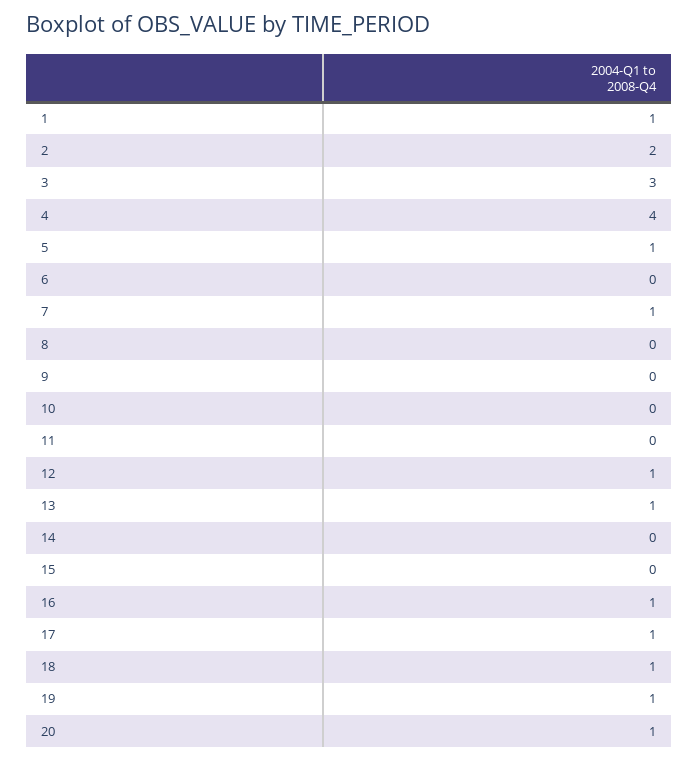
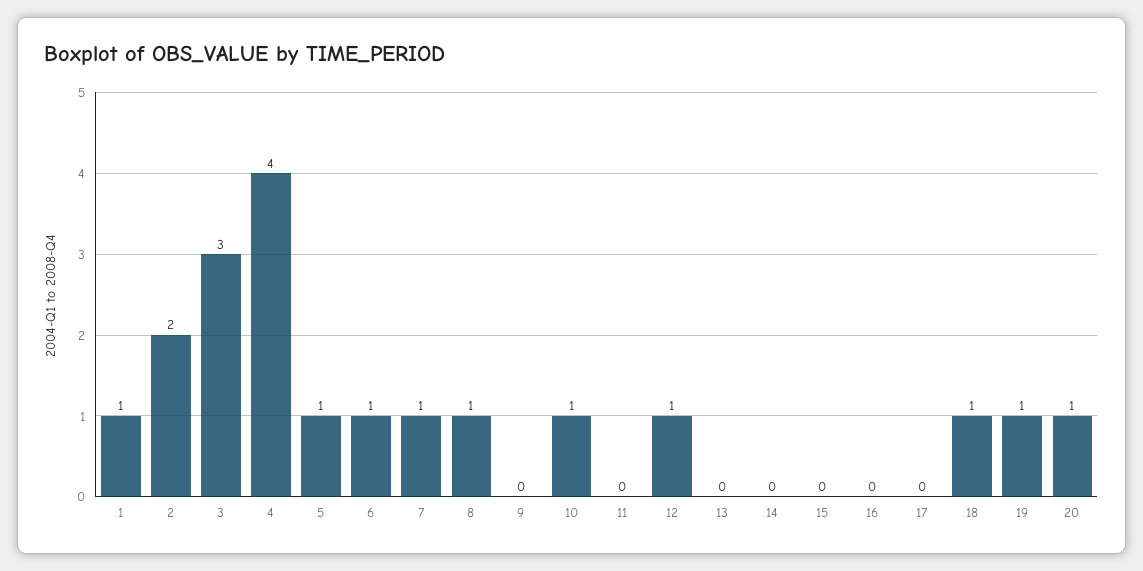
6: 0 -> 1
8: 0 -> 1
10: 0 -> 1
13: 1 -> 0
16: 1 -> 0
17: 1 -> 0

